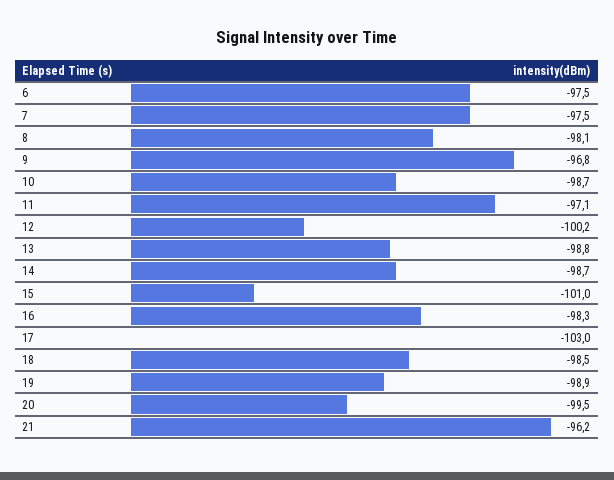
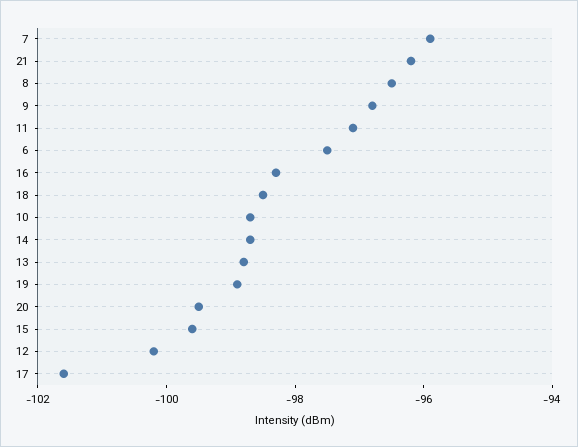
7: -97.5 -> -96
8: -98.1 -> -96.5
15: -101 -> -99.5
17: -103 -> -101.5

